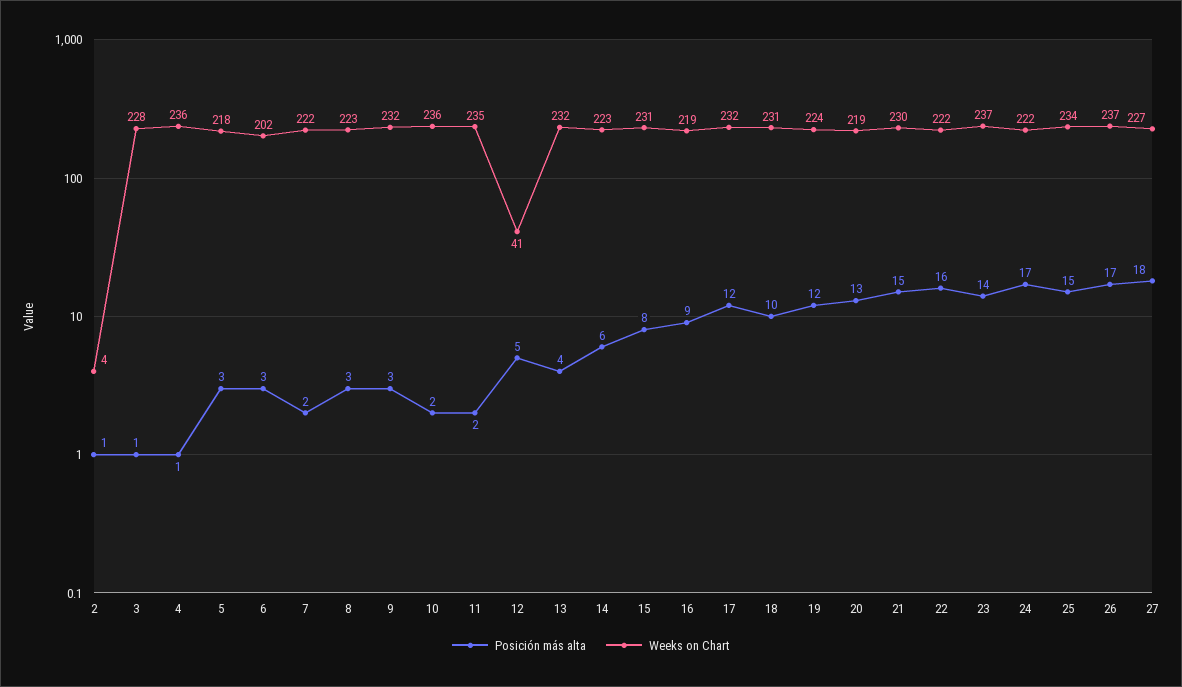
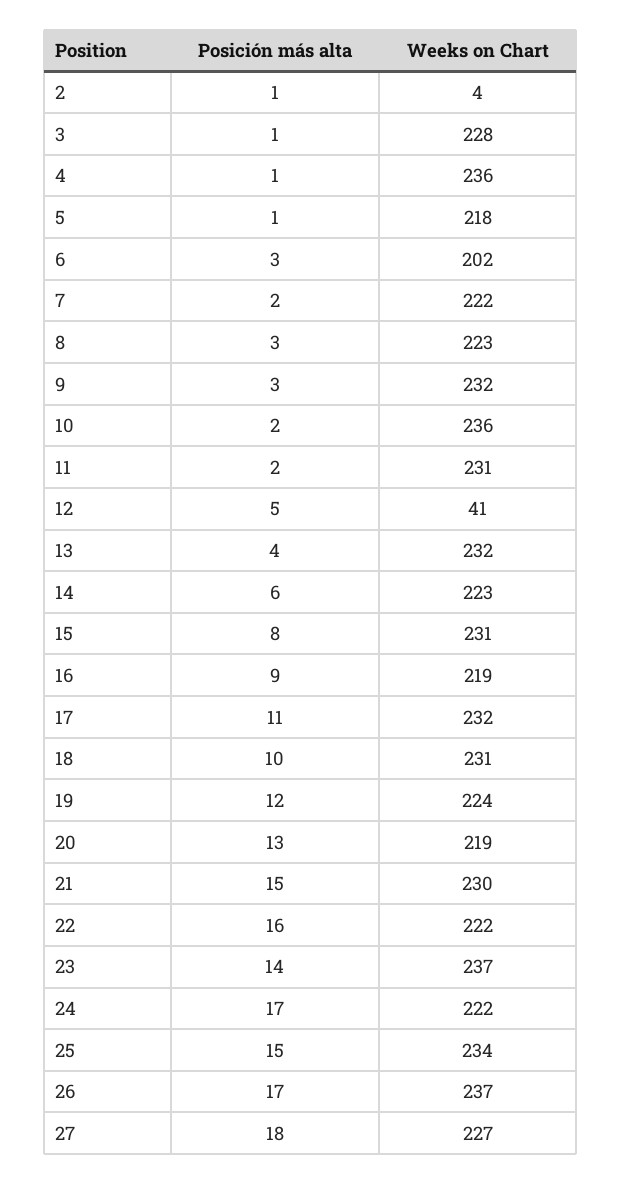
Posición más alta, 5: 3 -> 1
Weeks on Chart, 11: 235 -> 231
Posición más alta, 17: 12 -> 11

